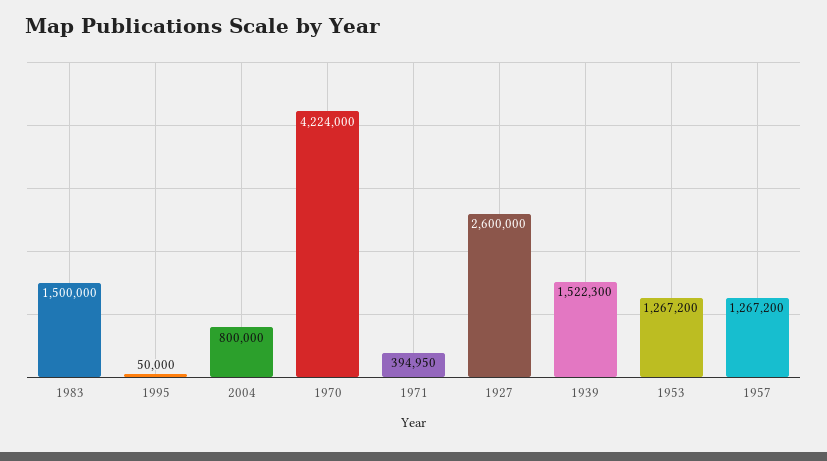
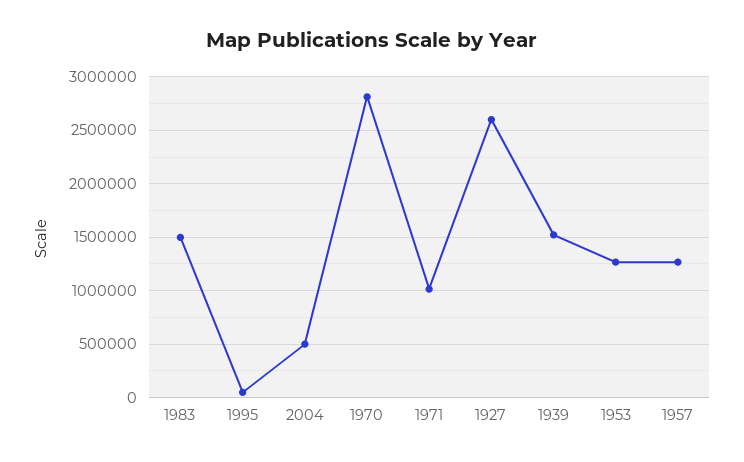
2004: 800000 -> 500000
1970: 4224000 -> 2800000
1971: 394950 -> 1000000

